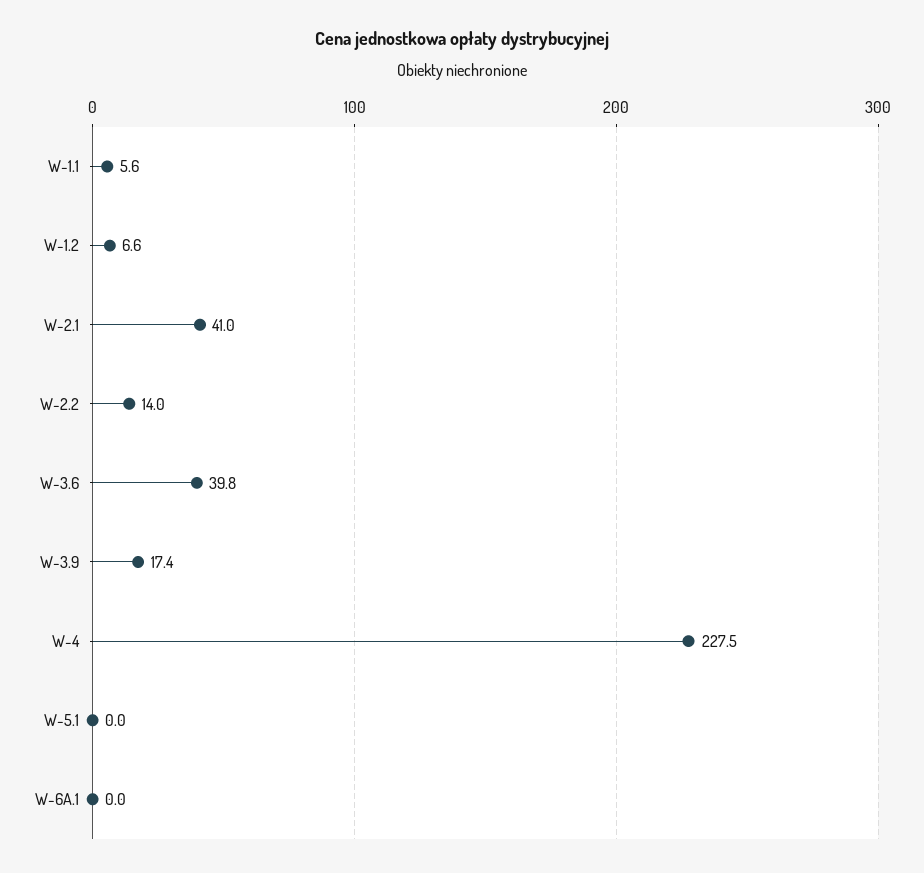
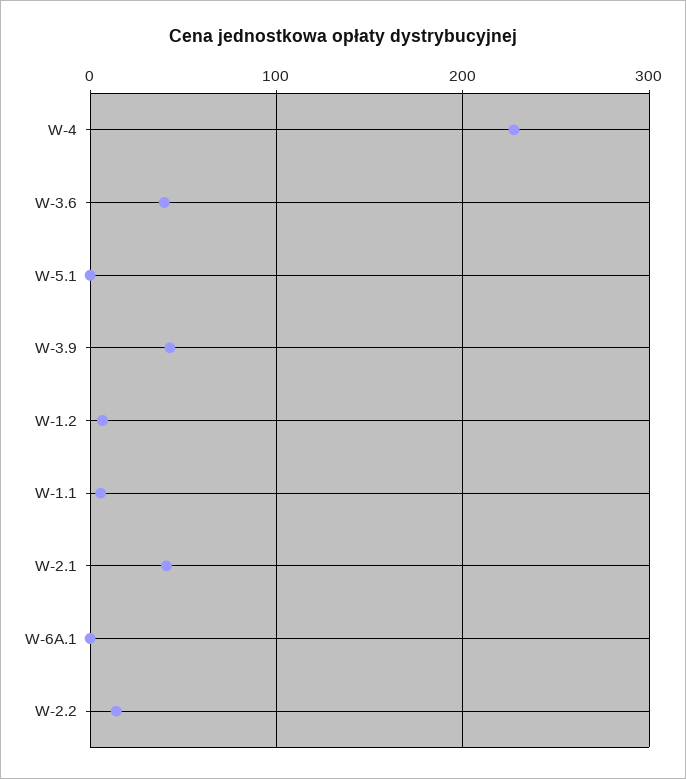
W-3.9: 17.4 -> 40

